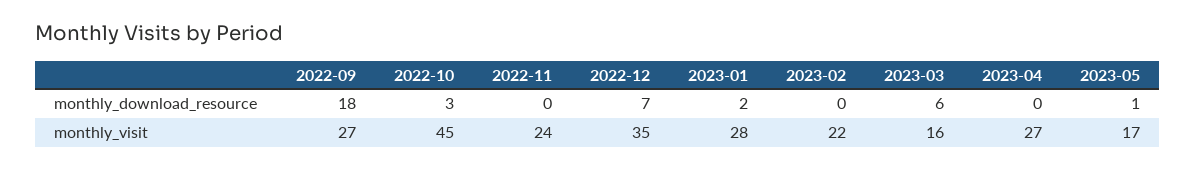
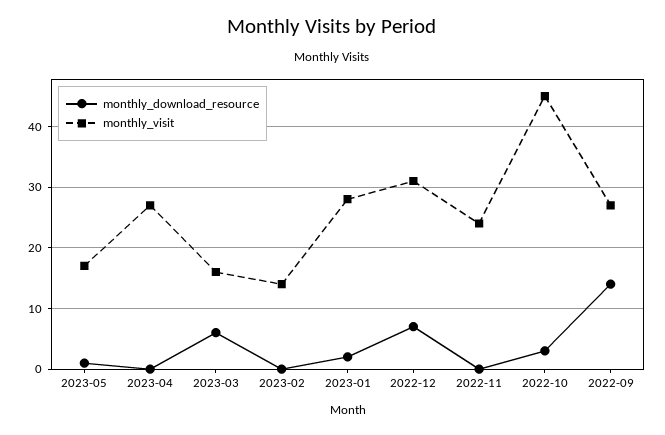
monthly_download_resource, 2022-09: 18 -> 14
monthly_visit, 2022-12: 35 -> 31
monthly_visit, 2023-02: 22 -> 14

